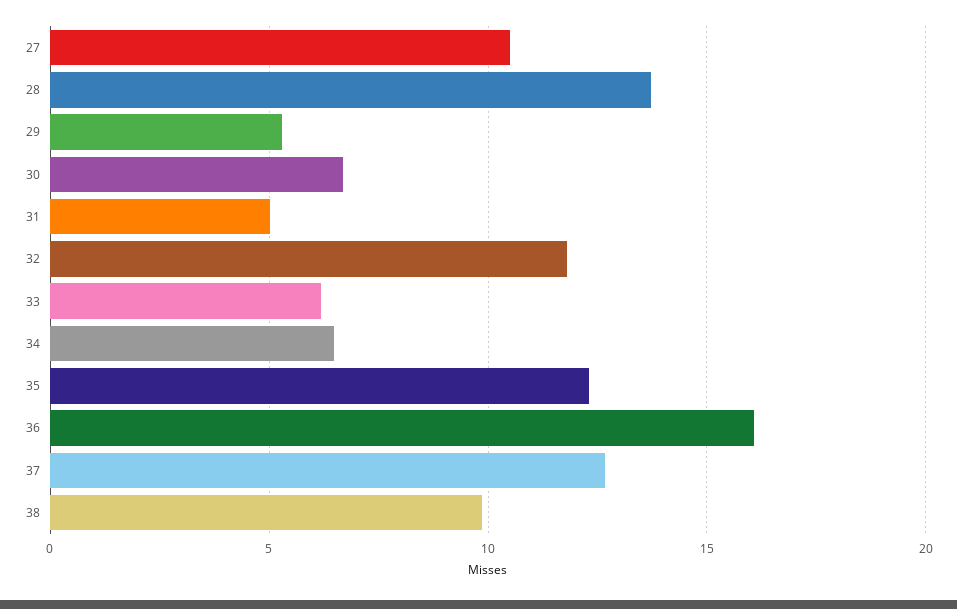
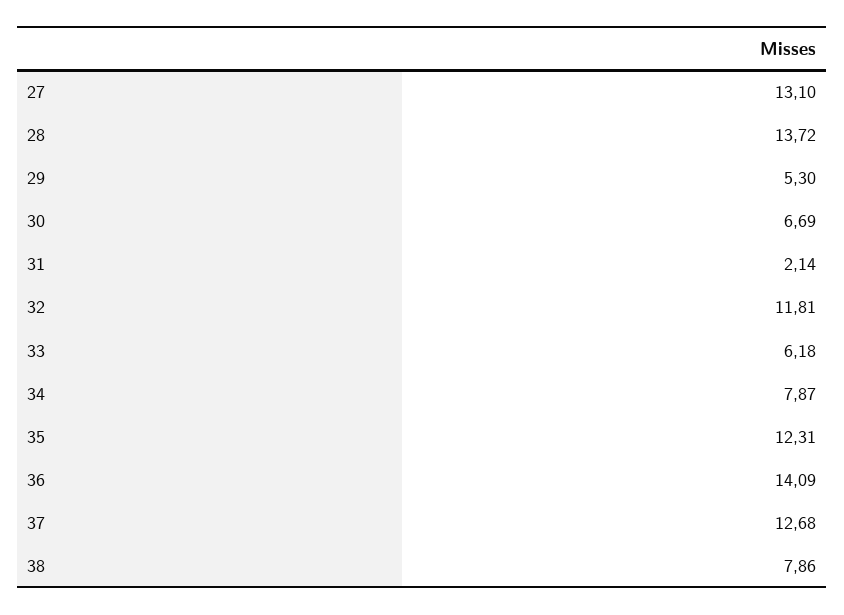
27: 10.5 -> 13.1
31: 5 -> 2.14
34: 6.5 -> 7.87
36: 16 -> 14.09
38: 10 -> 7.86

